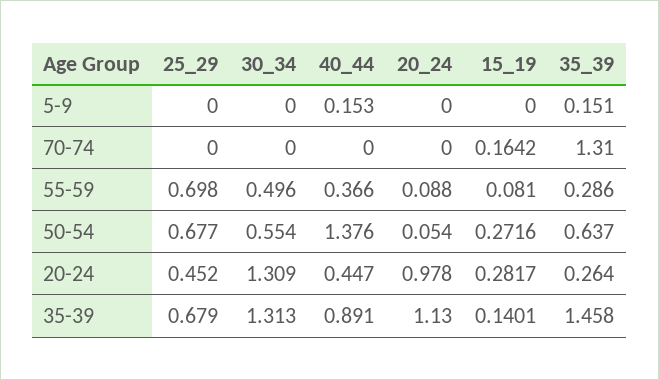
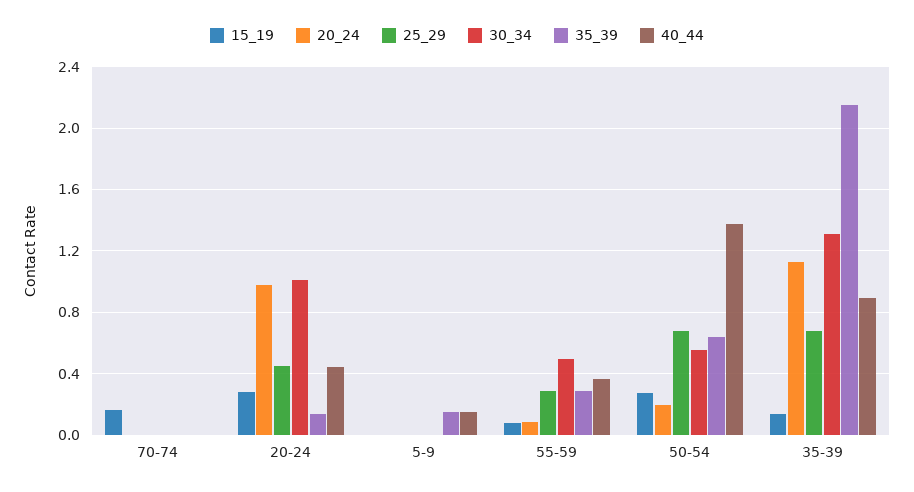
35_39, 70-74: 1.31 -> 0
25_29, 55-59: 0.698 -> 0.3
20_24, 50-54: 0.054 -> 0.2
30_34, 20-24: 1.309 -> 1
35_39, 20-24: 0.264 -> 0.15
35_39, 35-39: 1.458 -> 2.15

